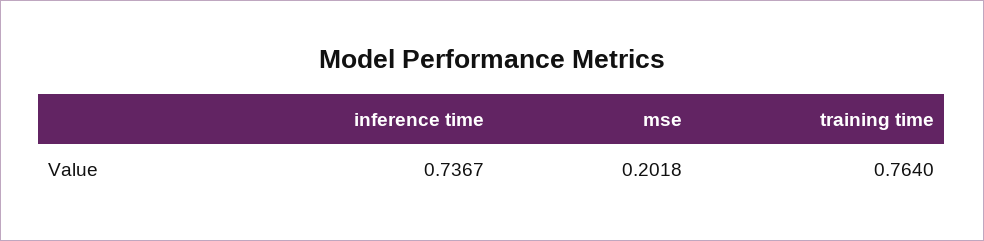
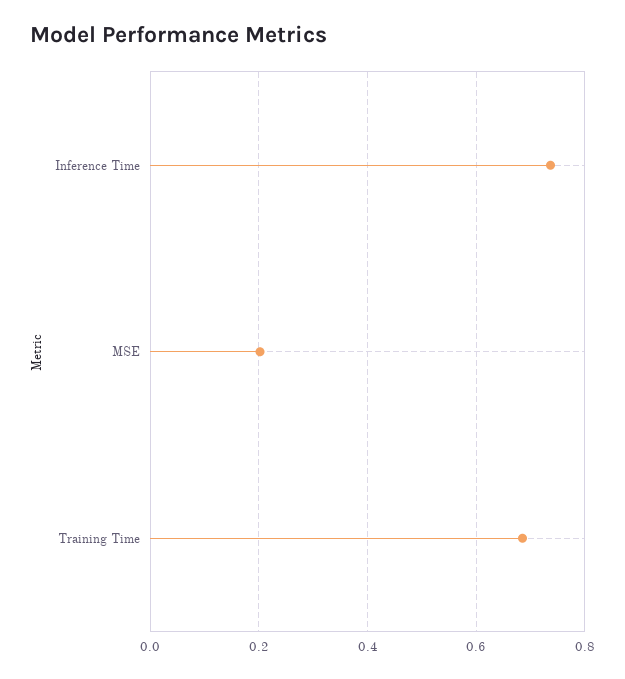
training time: 0.764 -> 0.68

